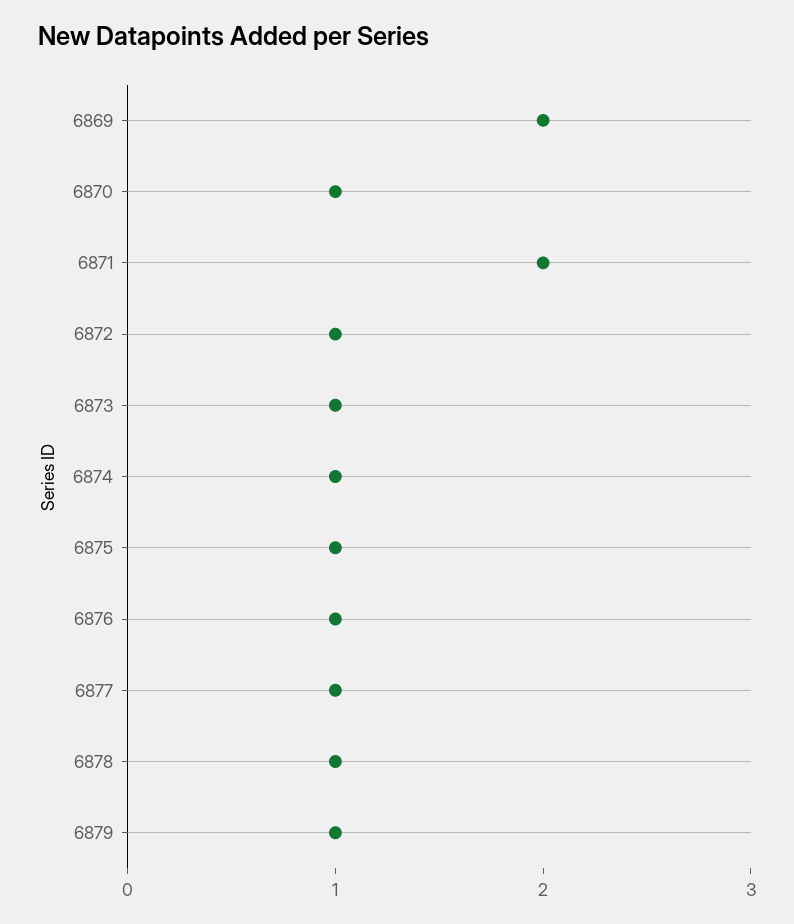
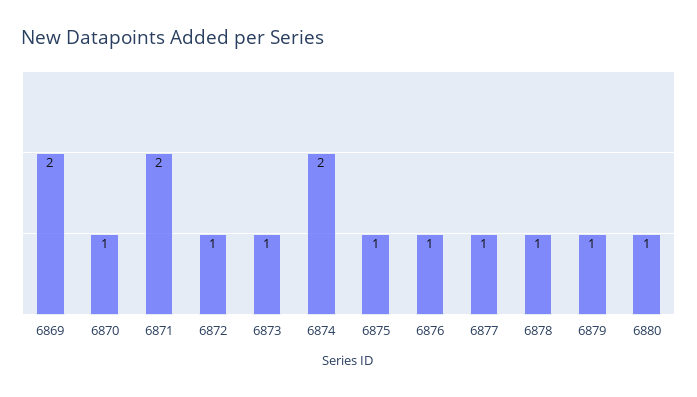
6874: 1 -> 2
6880: none -> 1

